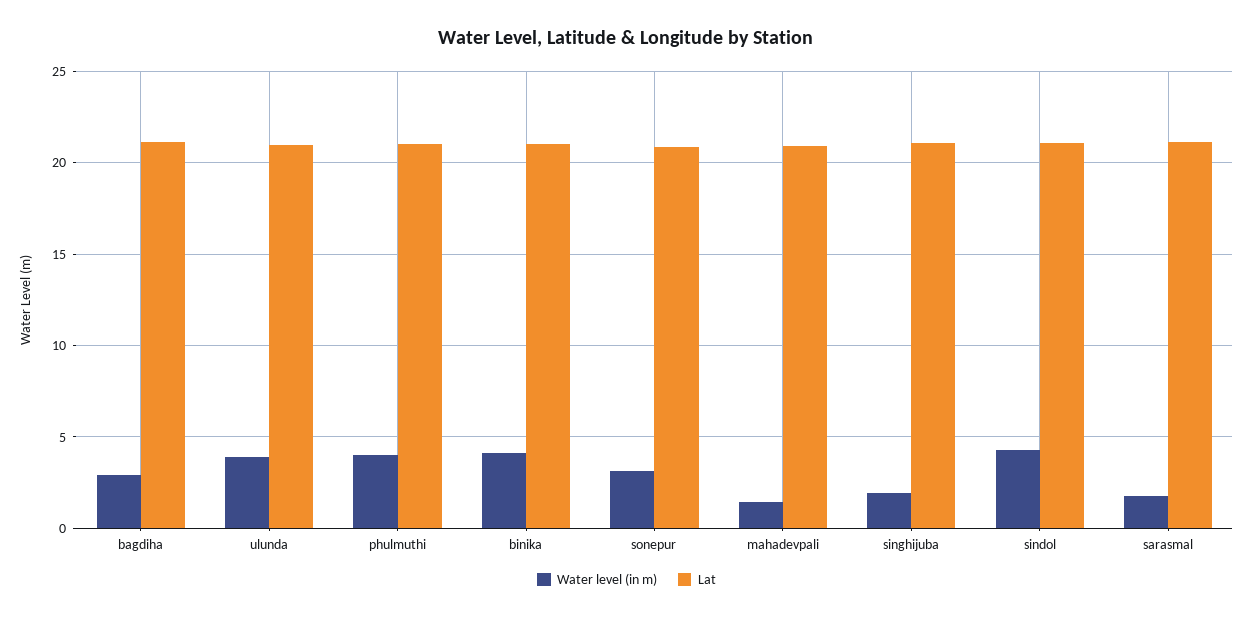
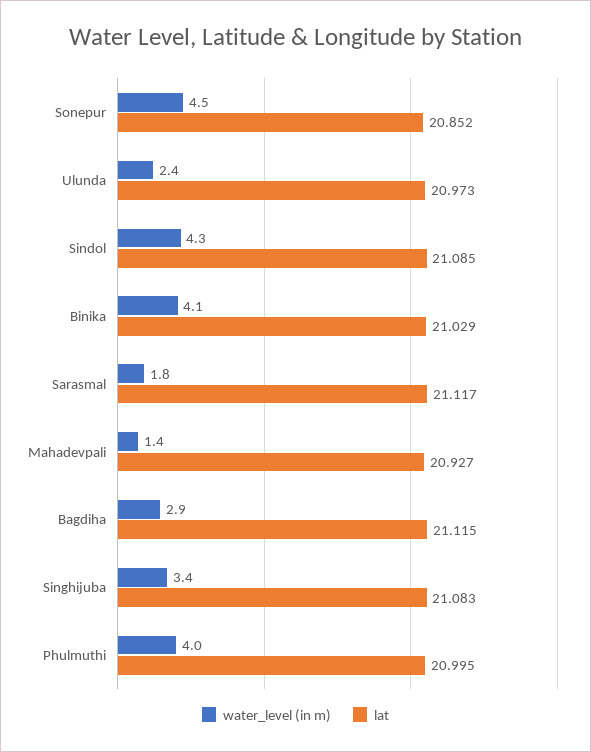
Water level (in m), ulunda: 4 -> 2.4
Water level (in m), sonepur: 3 -> 4.5
Water level (in m), singhijuba: 2 -> 3.4

